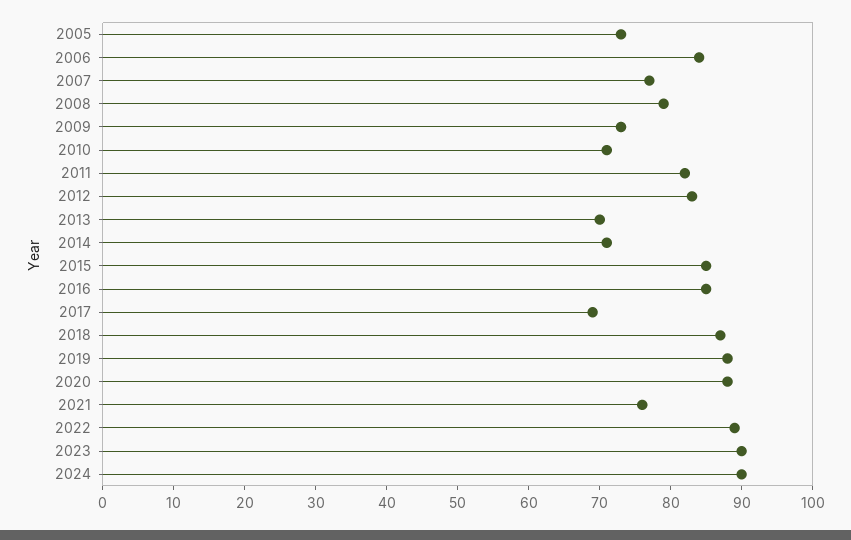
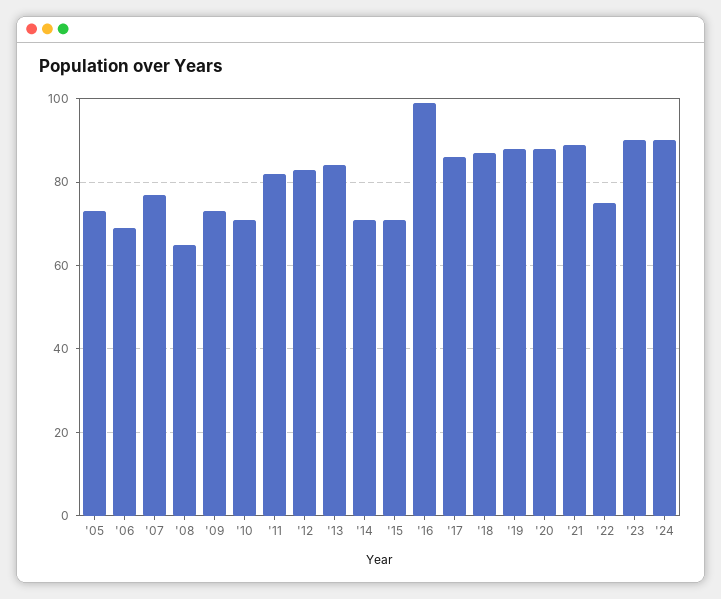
2006: 85 -> 70
2008: 80 -> 65
2013: 70 -> 85
2015: 85 -> 70
2016: 85 -> 100
2017: 70 -> 85
2021: 75 -> 90
2022: 90 -> 75

